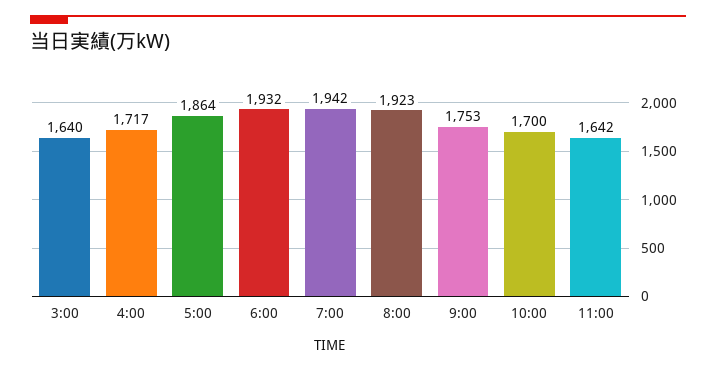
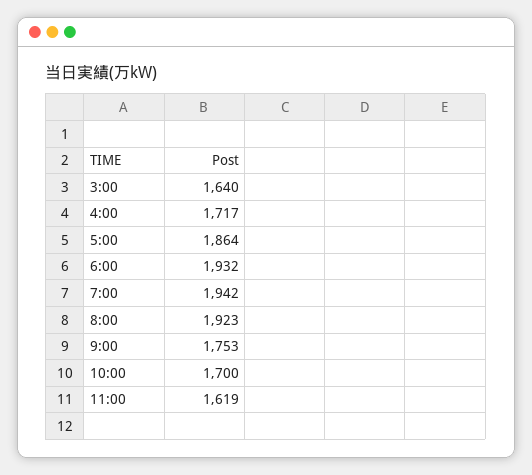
11:00: 1642 -> 1619

